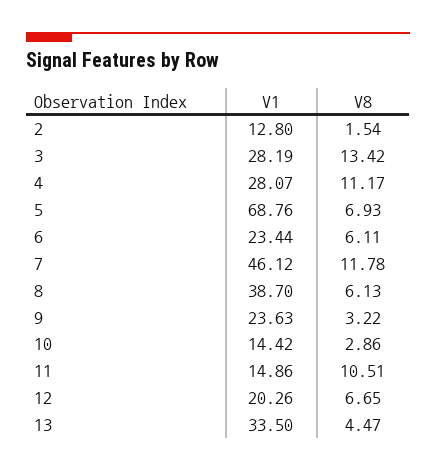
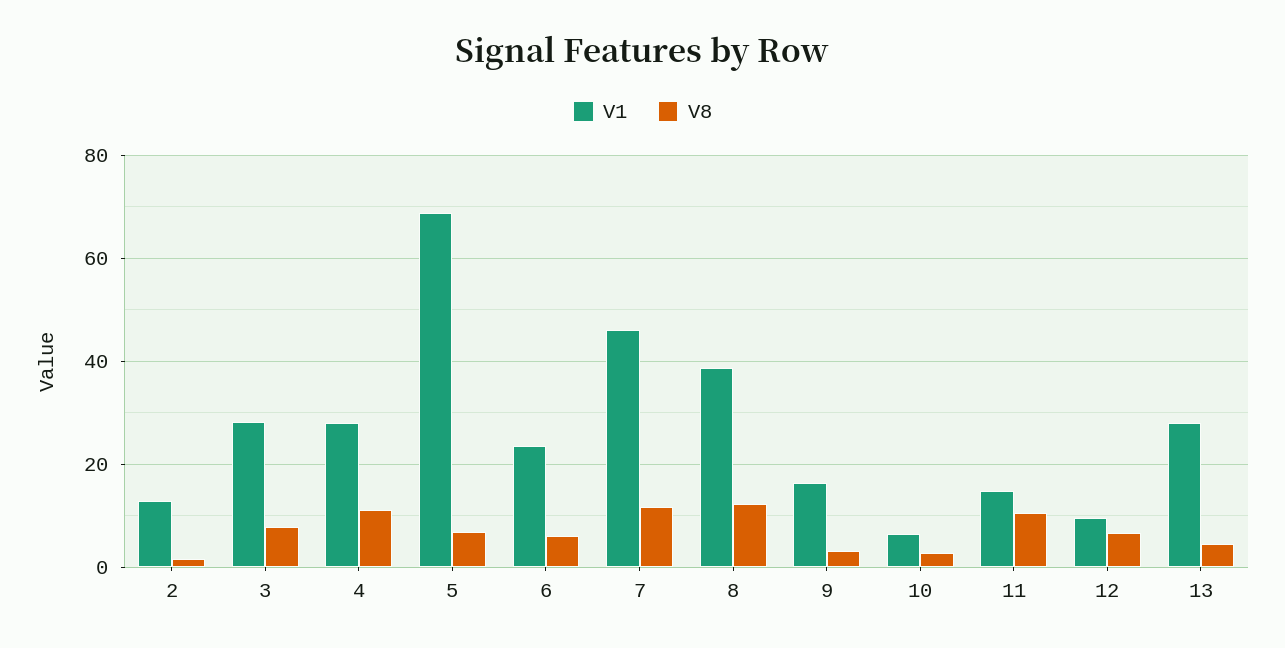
V8, 3: 13.42 -> 8
V8, 8: 6.13 -> 12
V1, 9: 23.63 -> 16
V1, 10: 14.42 -> 6
V1, 12: 20.26 -> 10
V1, 13: 33.5 -> 28

